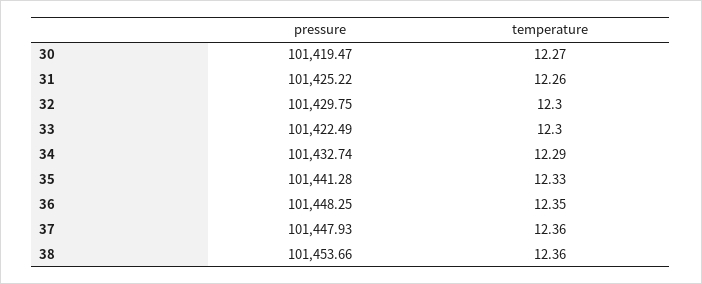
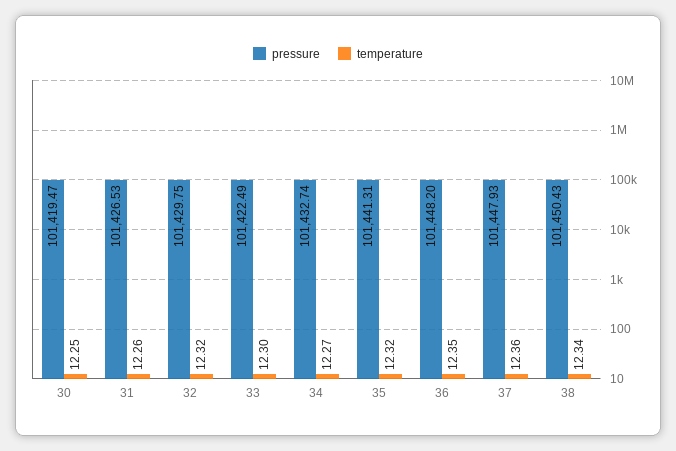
temperature, 30: 12.27 -> 12.25
pressure, 31: 101425.22 -> 101426.53
temperature, 32: 12.3 -> 12.32
temperature, 34: 12.29 -> 12.27
pressure, 35: 101441.28 -> 101441.31
temperature, 35: 12.33 -> 12.32
pressure, 36: 101448.25 -> 101448.2
pressure, 38: 101453.66 -> 101450.43
temperature, 38: 12.36 -> 12.34

